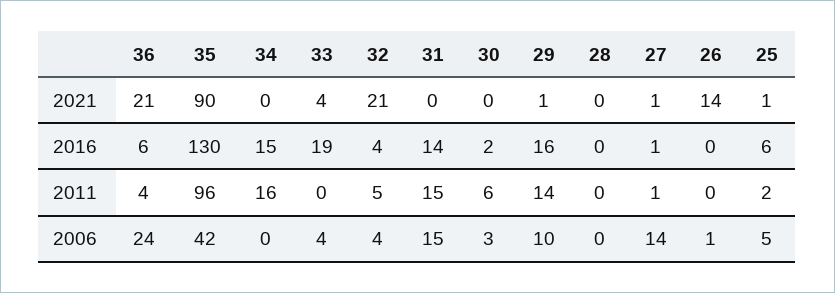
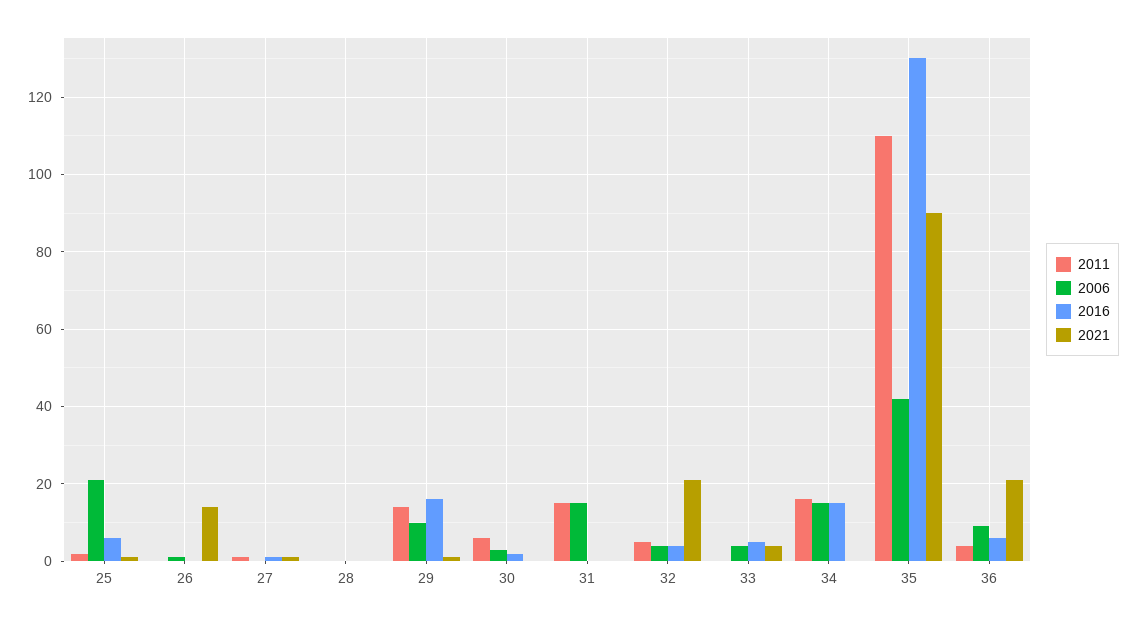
2016, 33: 19 -> 5
2016, 31: 14 -> 0
2011, 35: 96 -> 110
2006, 36: 24 -> 10
2006, 34: 0 -> 15
2006, 27: 14 -> 0
2006, 25: 5 -> 20

